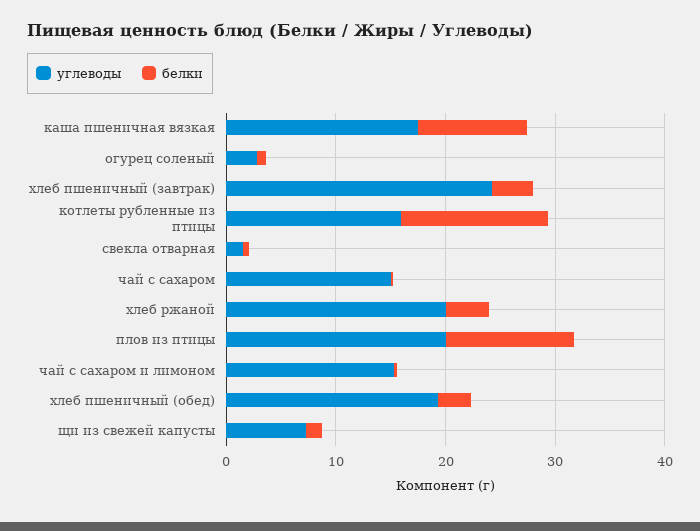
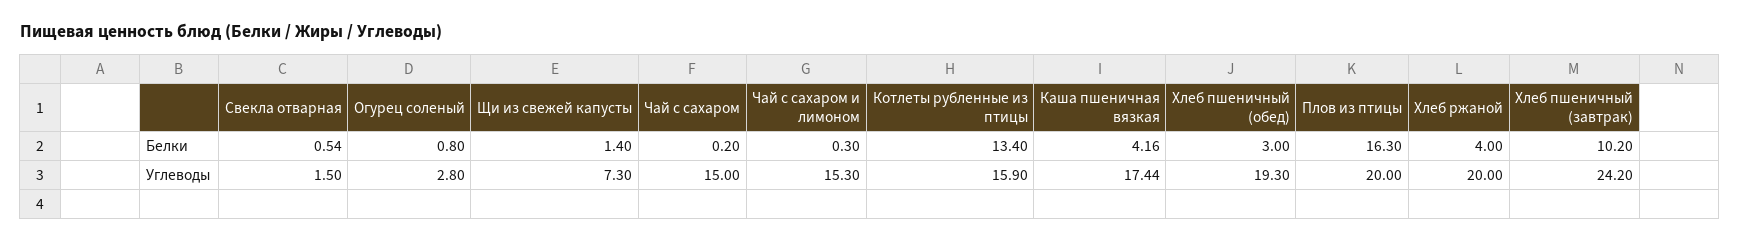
белки, каша пшеничная вязкая: 10 -> 4.16
белки, хлеб пшеничный (завтрак): 4 -> 10.2
белки, плов из птицы: 12 -> 16.3

